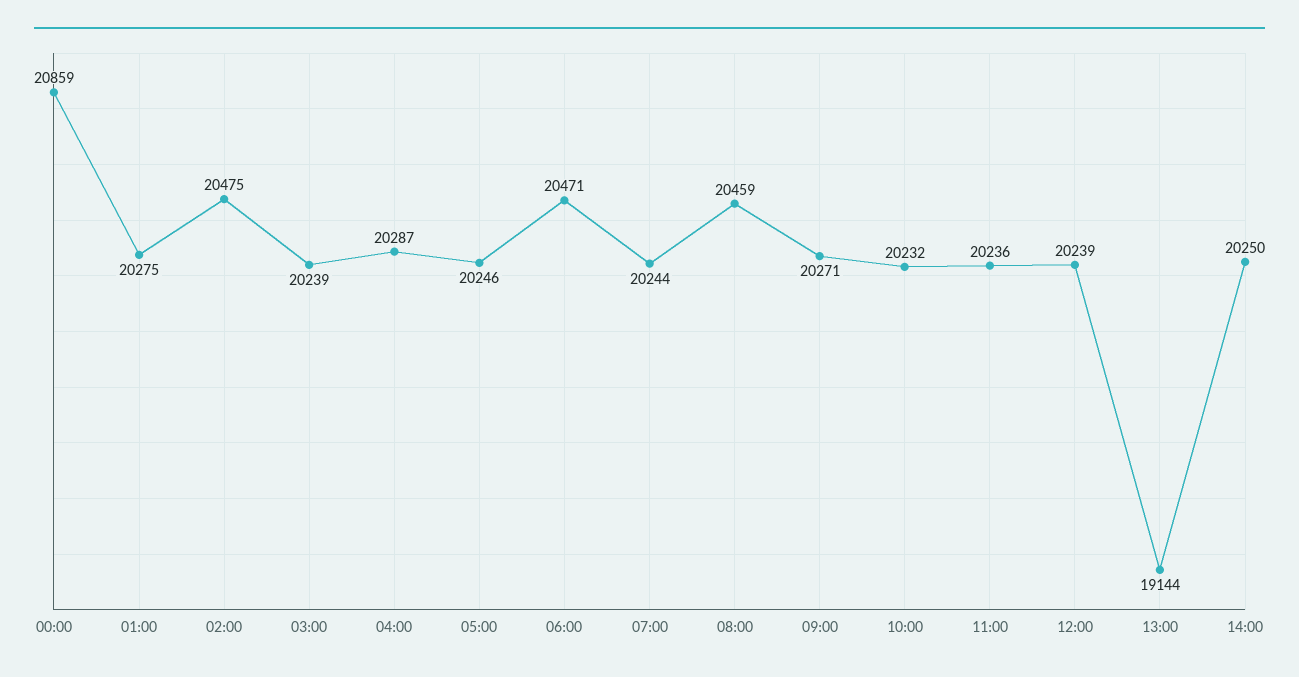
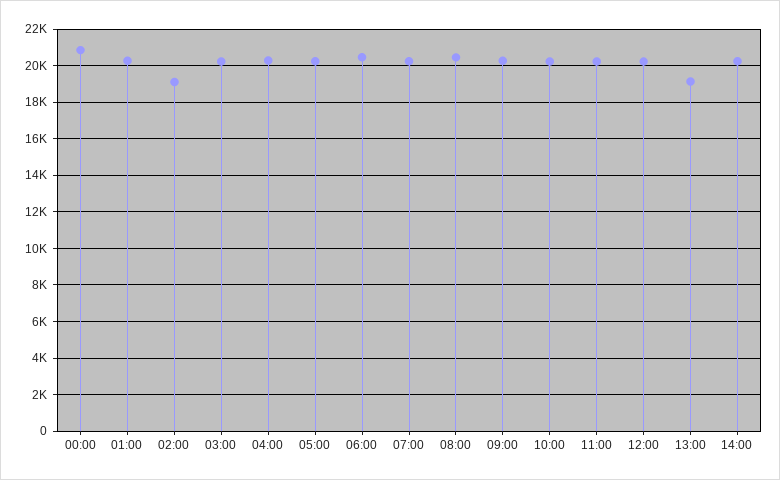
02:00: 20475 -> 19000

